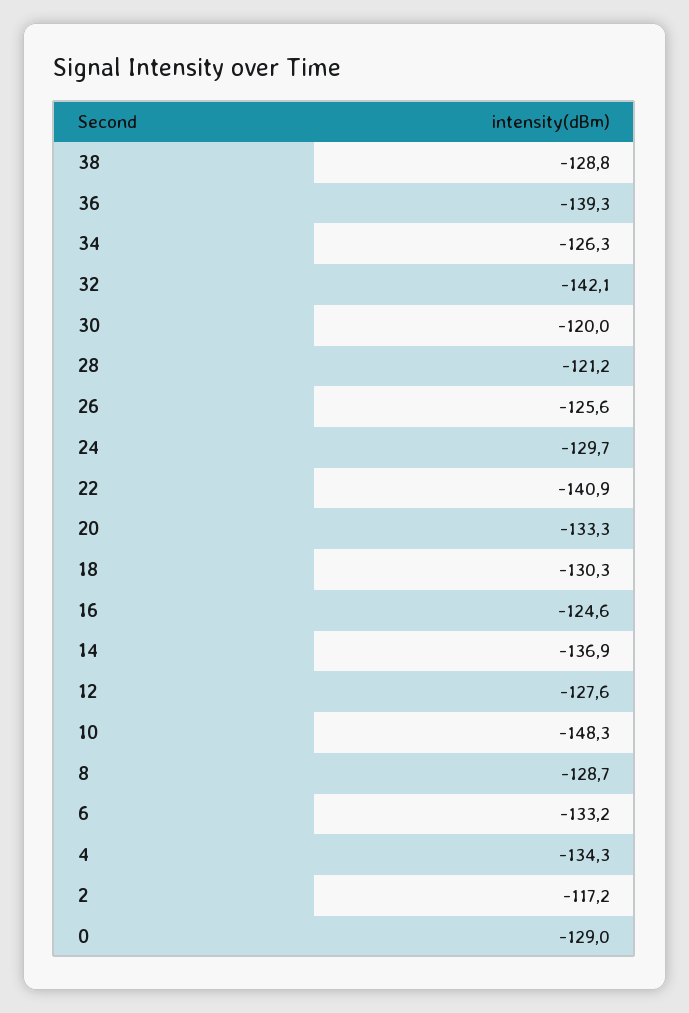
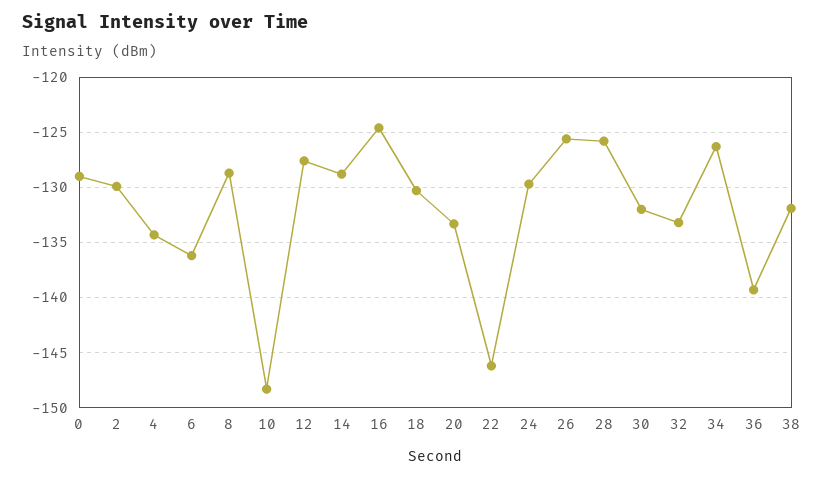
38: -128.8 -> -132
32: -142.1 -> -133
30: -120 -> -132
28: -121.2 -> -126
22: -140.9 -> -146
14: -136.9 -> -129
6: -133.2 -> -136
2: -117.2 -> -130

